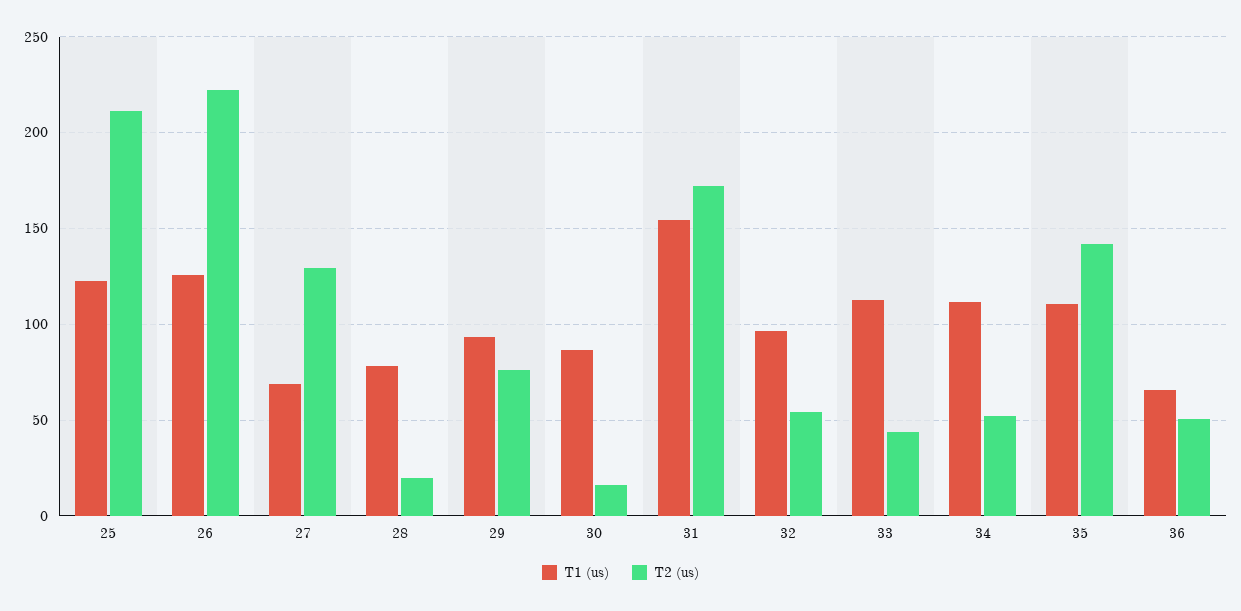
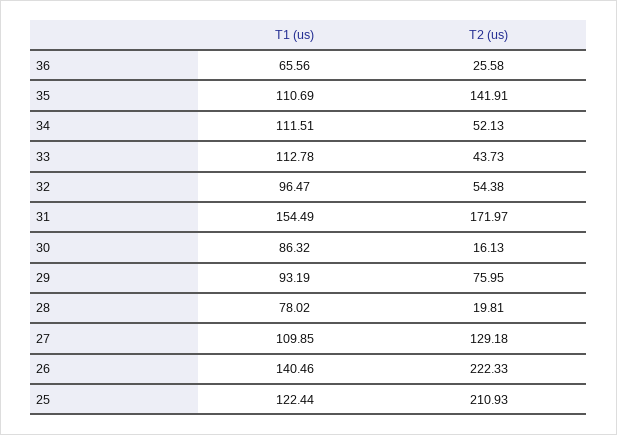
T1 (us), 26: 125 -> 140.46
T1 (us), 27: 70 -> 109.85
T2 (us), 36: 50 -> 25.58

